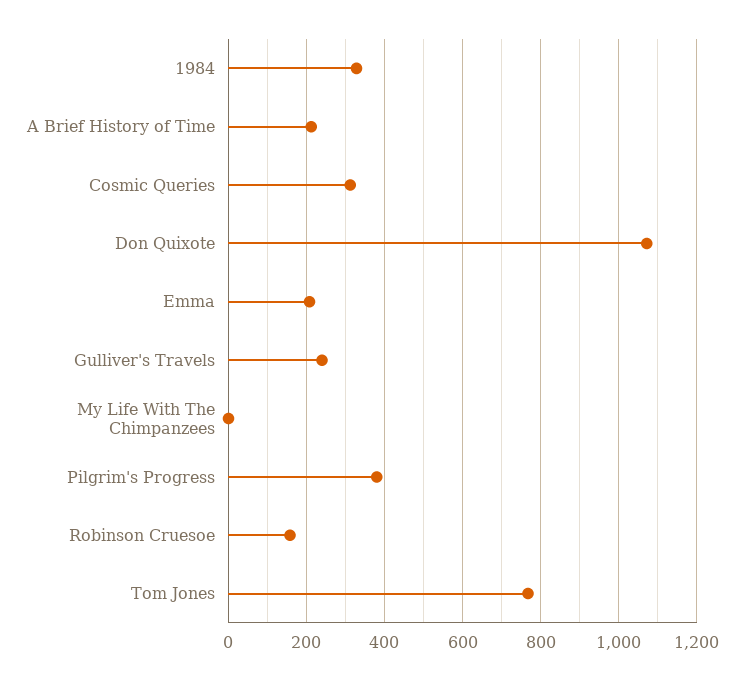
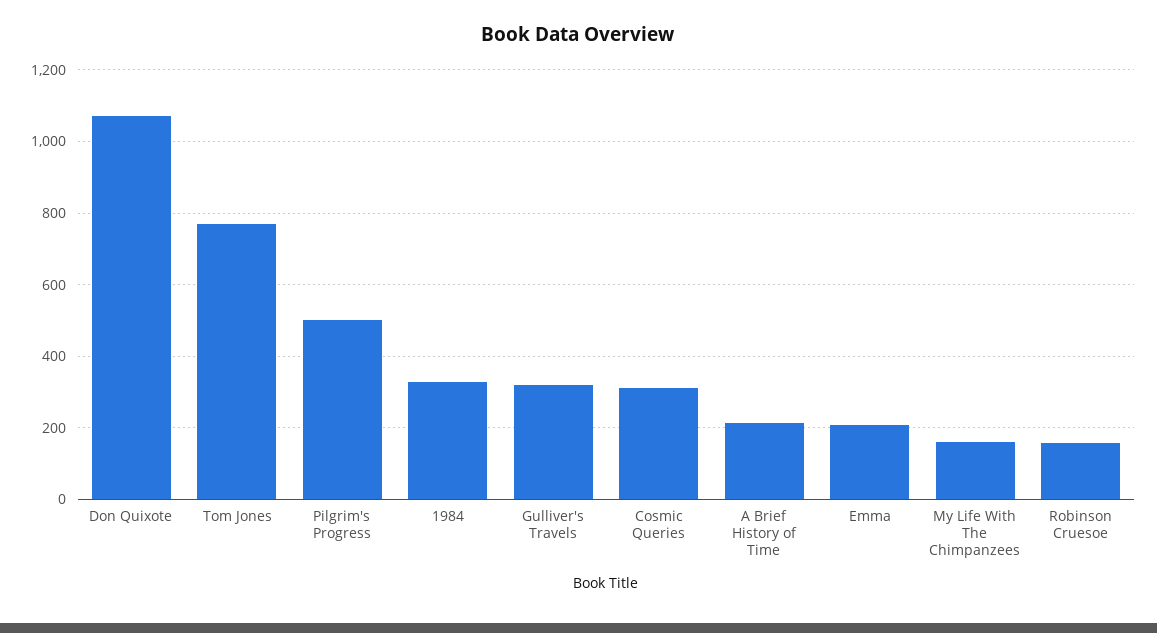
Gulliver's Travels: 240 -> 320
My Life With The Chimpanzees: 0 -> 160
Pilgrim's Progress: 380 -> 500

